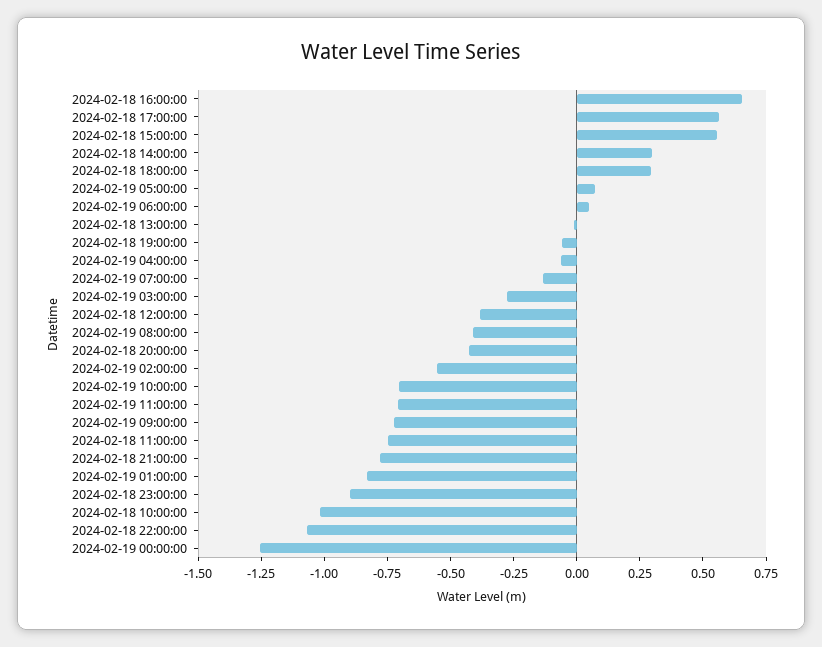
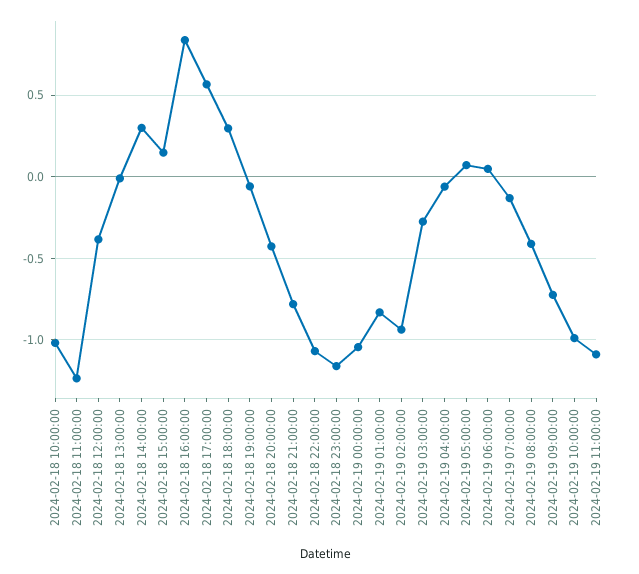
2024-02-18 16:00:00: 0.65 -> 0.85
2024-02-18 15:00:00: 0.55 -> 0.15
2024-02-19 02:00:00: -0.55 -> -0.95
2024-02-19 10:00:00: -0.7 -> -1
2024-02-19 11:00:00: -0.7 -> -1.1
2024-02-18 11:00:00: -0.75 -> -1.25
2024-02-18 23:00:00: -0.9 -> -1.15
2024-02-19 00:00:00: -1.25 -> -1.05

